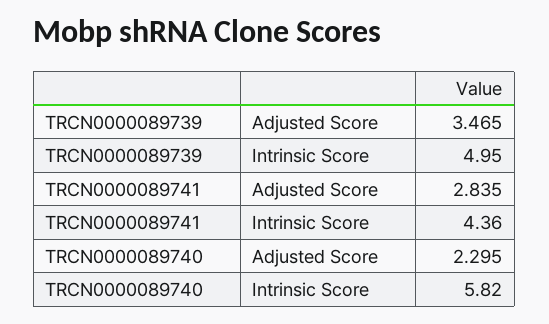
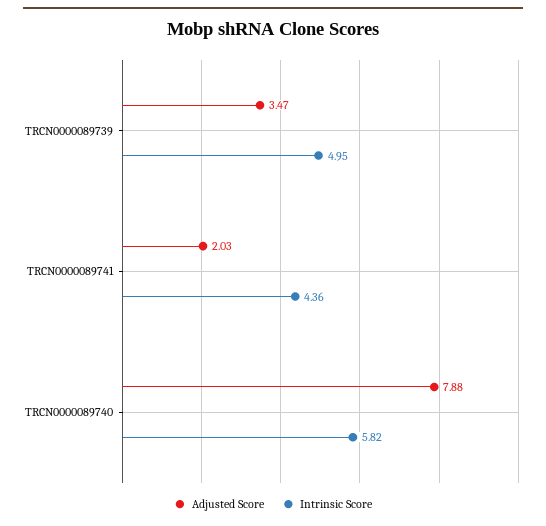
Adjusted Score, TRCN0000089741: 2.835 -> 2.03
Adjusted Score, TRCN0000089740: 2.295 -> 7.88

